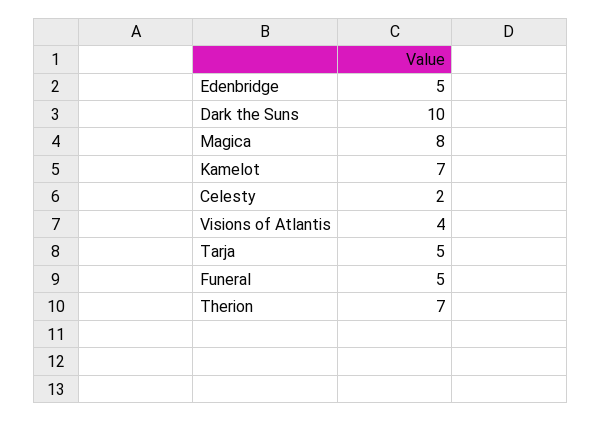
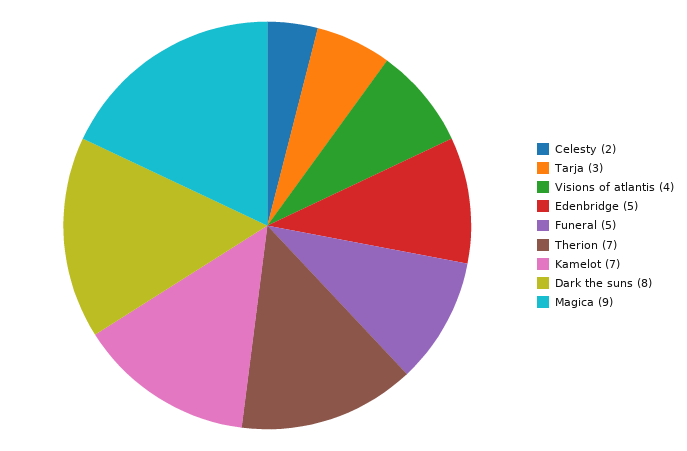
Dark the Suns: 10 -> 8
Magica: 8 -> 9
Tarja: 5 -> 3

